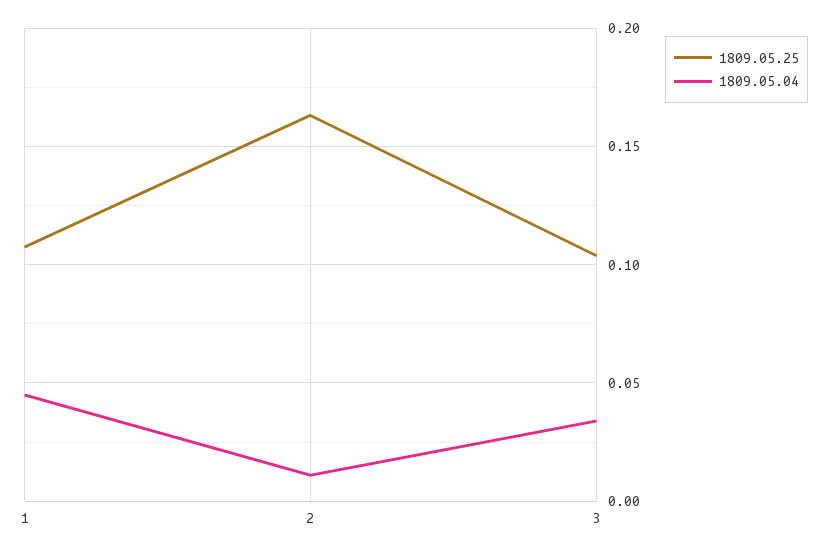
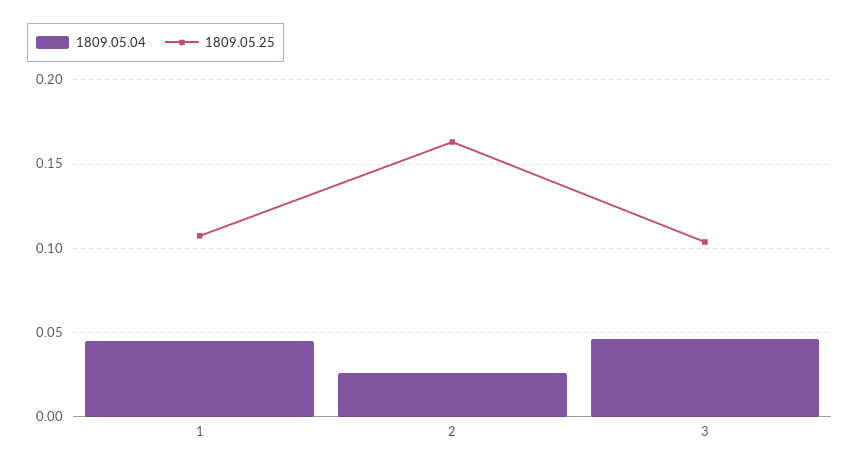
1809.05.04, 2: 0.01 -> 0.025
1809.05.04, 3: 0.035 -> 0.045

